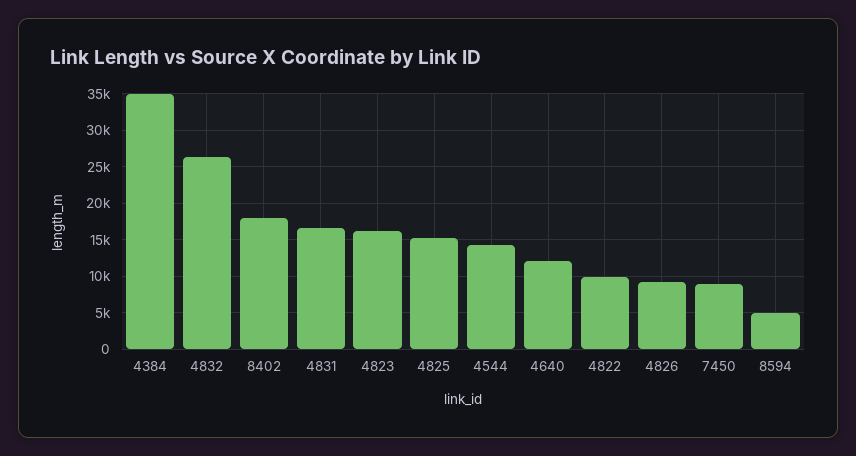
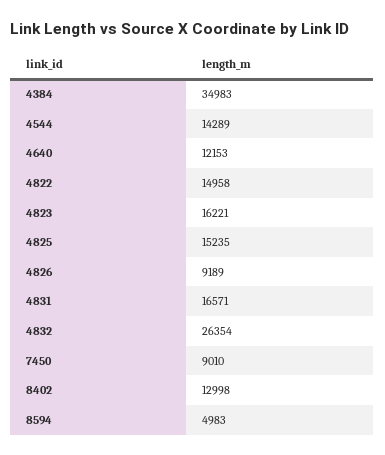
8402: 18000 -> 12998
4822: 10000 -> 14958

